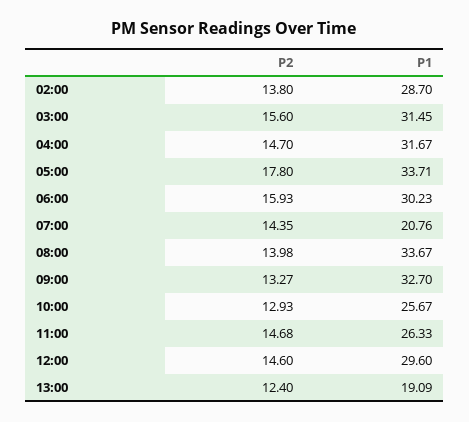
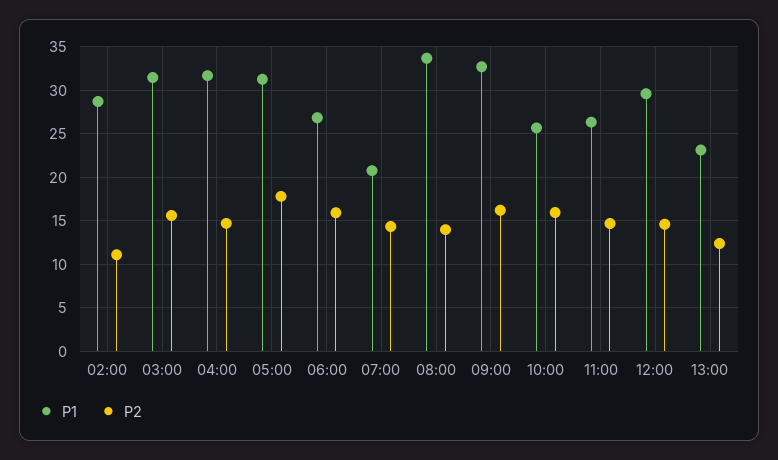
P2, 02:00: 13.8 -> 11
P1, 05:00: 33.71 -> 31
P1, 06:00: 30.23 -> 27
P2, 09:00: 13.27 -> 16
P2, 10:00: 12.93 -> 16
P1, 13:00: 19.09 -> 23

